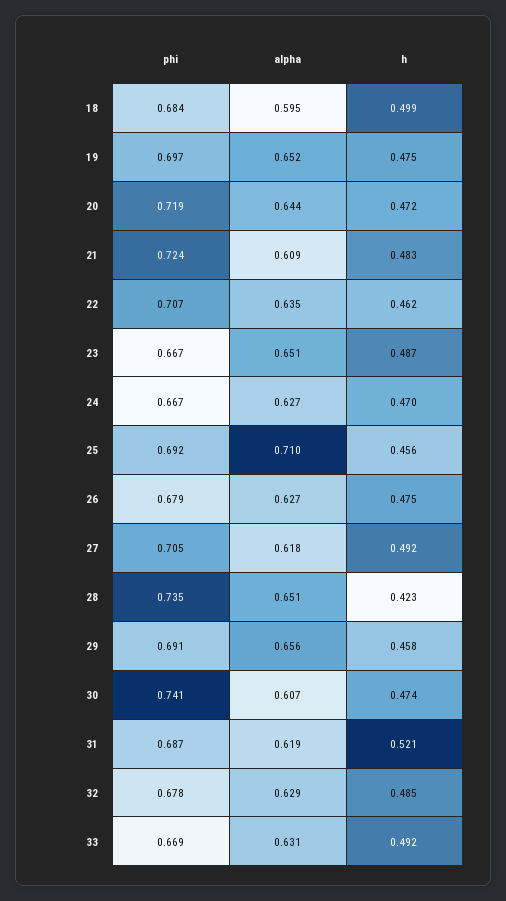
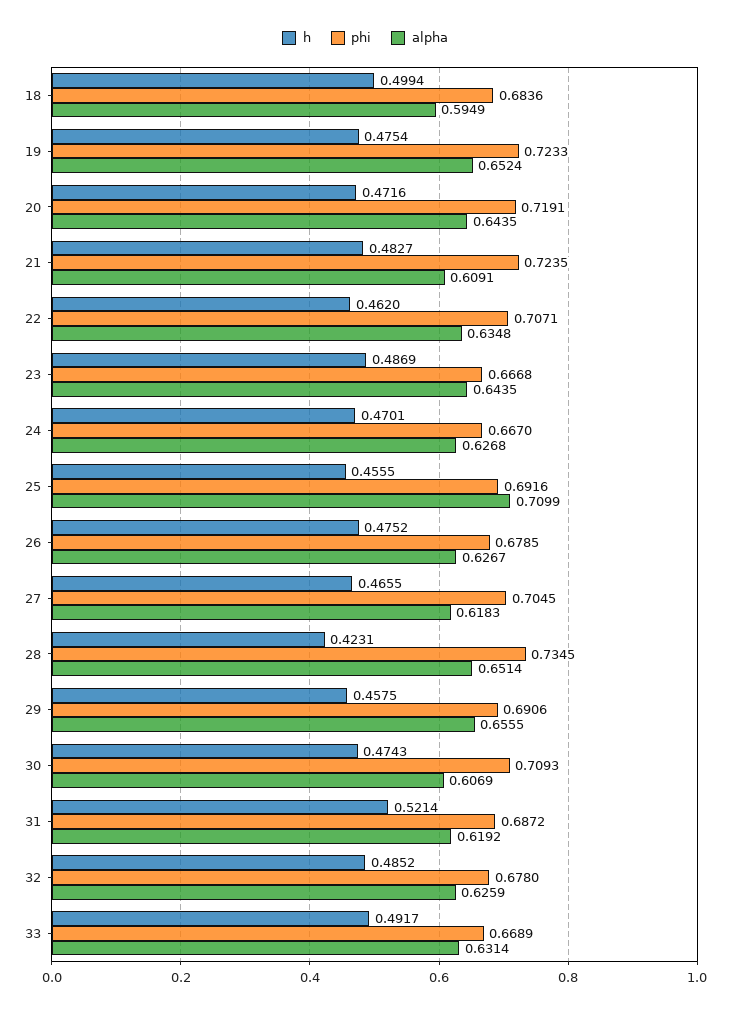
phi, 19: 0.697 -> 0.7233
alpha, 23: 0.651 -> 0.6435
h, 27: 0.492 -> 0.4655
phi, 30: 0.741 -> 0.7093
alpha, 32: 0.629 -> 0.6259

